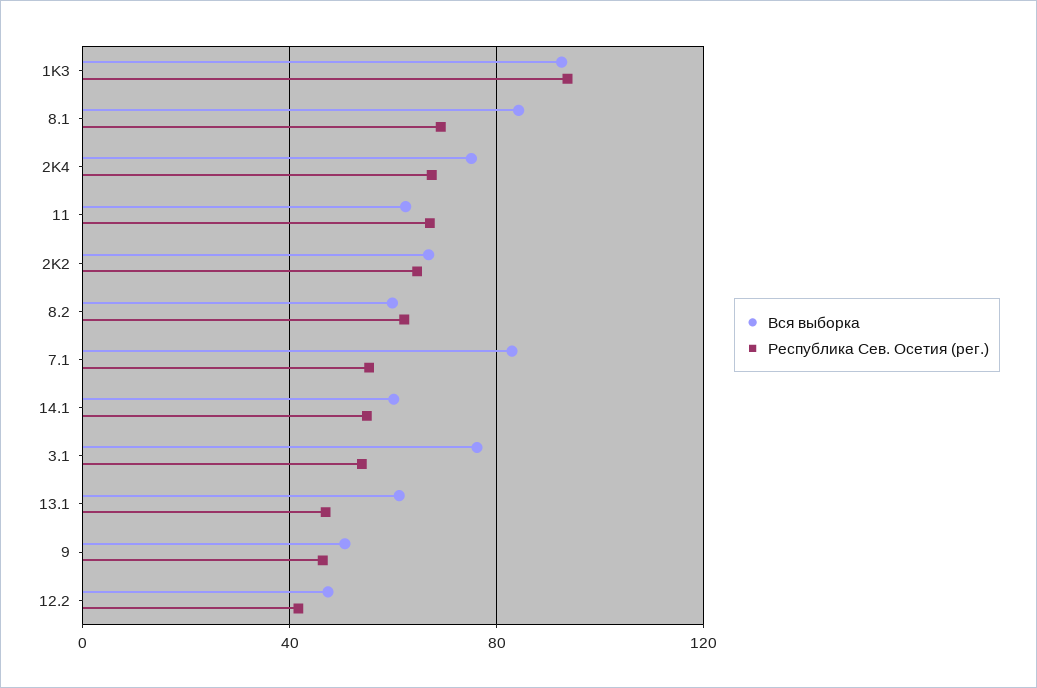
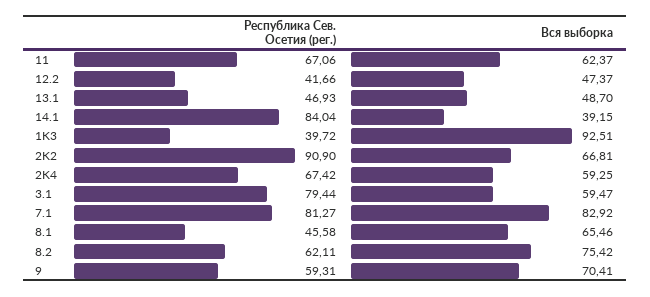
Республика Сев. Осетия (рег.), 1K3: 95 -> 39.72
Вся выборка, 8.1: 85 -> 65.46
Республика Сев. Осетия (рег.), 8.1: 70 -> 45.58
Вся выборка, 2K4: 75 -> 59.25
Республика Сев. Осетия (рег.), 2K2: 65 -> 90.9
Вся выборка, 8.2: 60 -> 75.42
Республика Сев. Осетия (рег.), 7.1: 55 -> 81.27
Вся выборка, 14.1: 60 -> 39.15
Республика Сев. Осетия (рег.), 14.1: 55 -> 84.04
Вся выборка, 3.1: 75 -> 59.47
Республика Сев. Осетия (рег.), 3.1: 55 -> 79.44
Вся выборка, 13.1: 60 -> 48.7
Вся выборка, 9: 50 -> 70.41
Республика Сев. Осетия (рег.), 9: 45 -> 59.31

